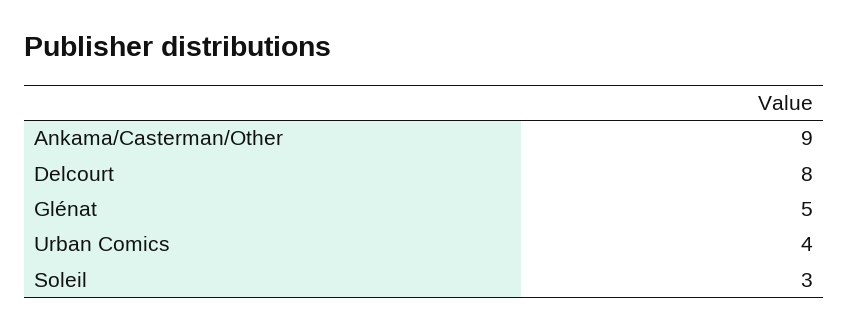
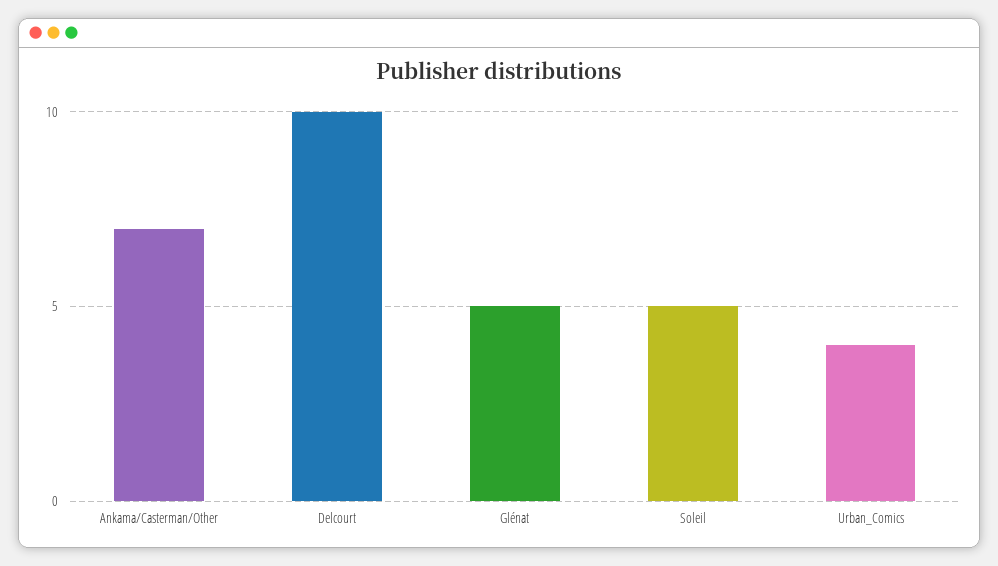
Ankama/Casterman/Other: 9 -> 7
Delcourt: 8 -> 10
Soleil: 3 -> 5

